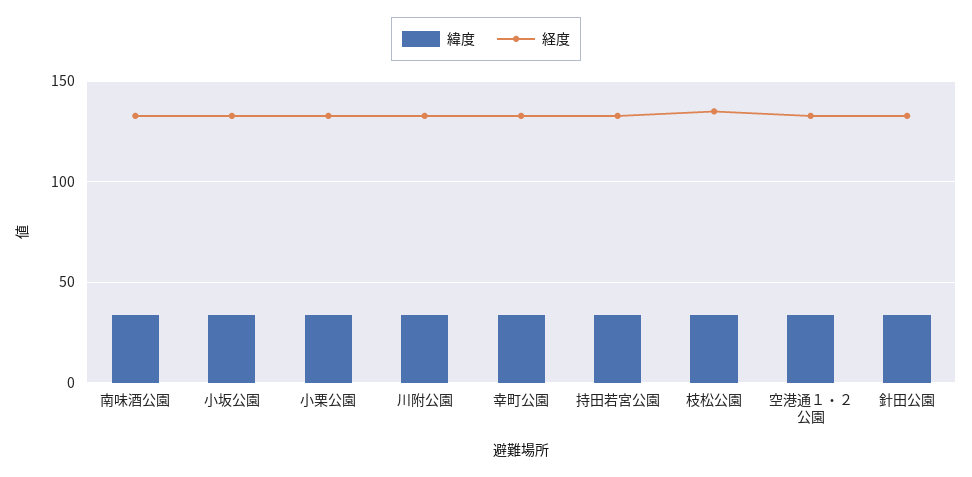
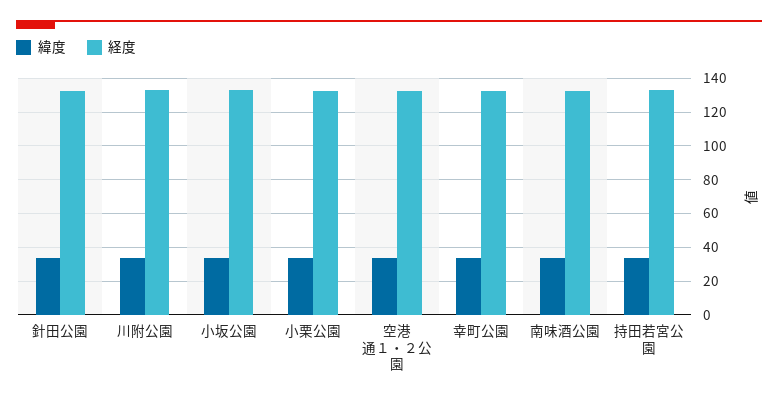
緯度, 枝松公園: 35 -> none
経度, 枝松公園: 135 -> none

